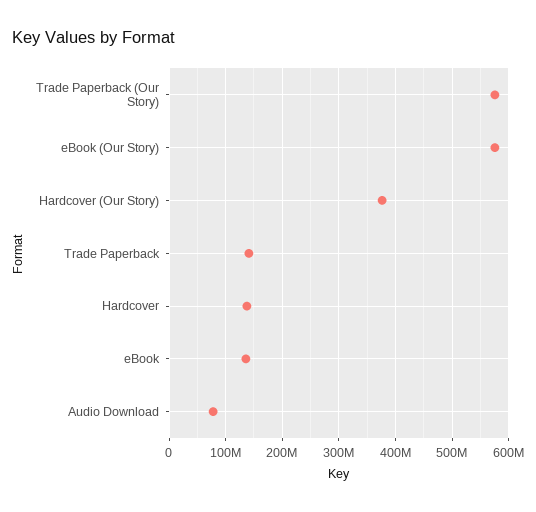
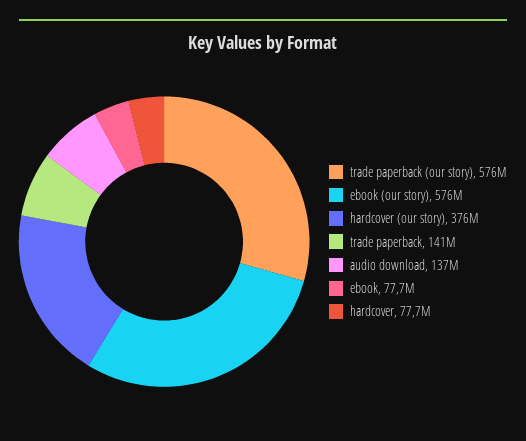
Hardcover: 140000000 -> 77700000
eBook: 140000000 -> 77700000
Audio Download: 80000000 -> 137000000

